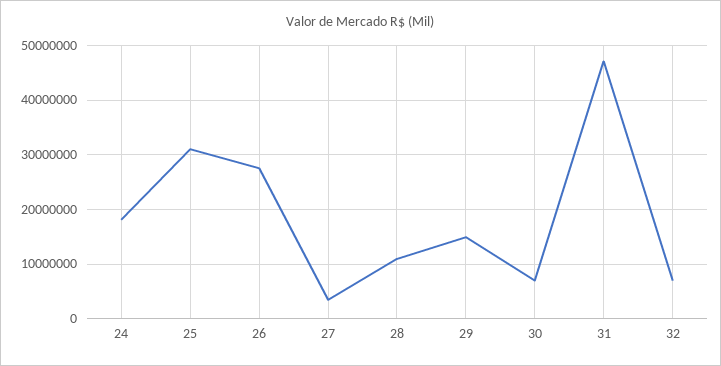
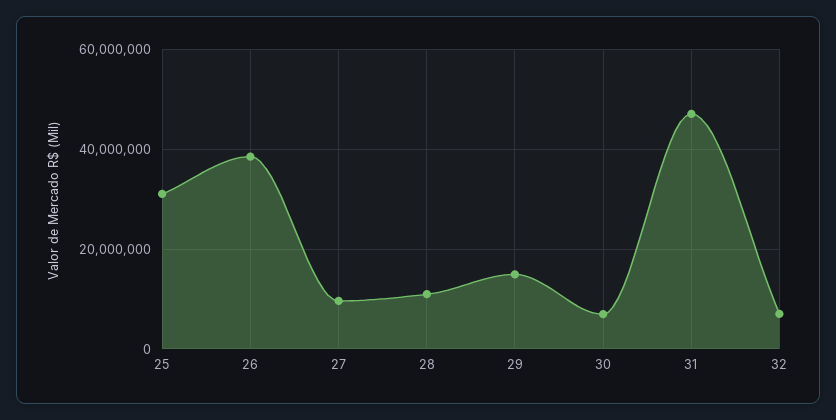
24: 18000000 -> none
26: 28000000 -> 38000000
27: 4000000 -> 10000000

